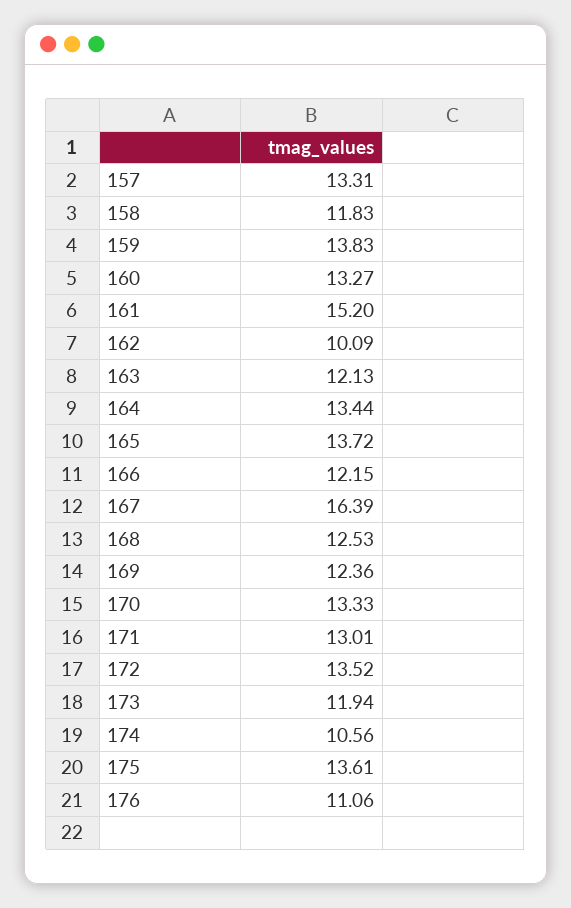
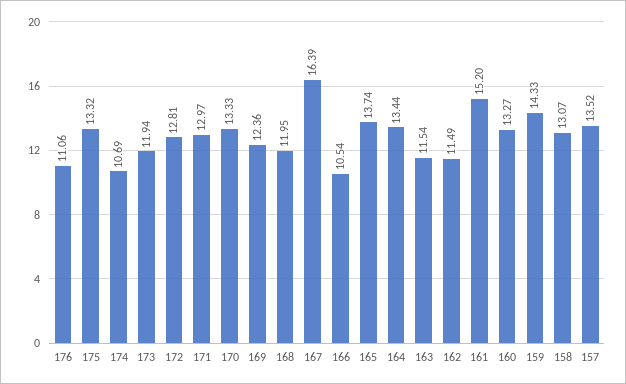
157: 13.31 -> 13.52
158: 11.83 -> 13.07
159: 13.83 -> 14.33
162: 10.09 -> 11.49
163: 12.13 -> 11.54
165: 13.72 -> 13.74
166: 12.15 -> 10.54
168: 12.53 -> 11.95
171: 13.01 -> 12.97
172: 13.52 -> 12.81
174: 10.56 -> 10.69
175: 13.61 -> 13.32

